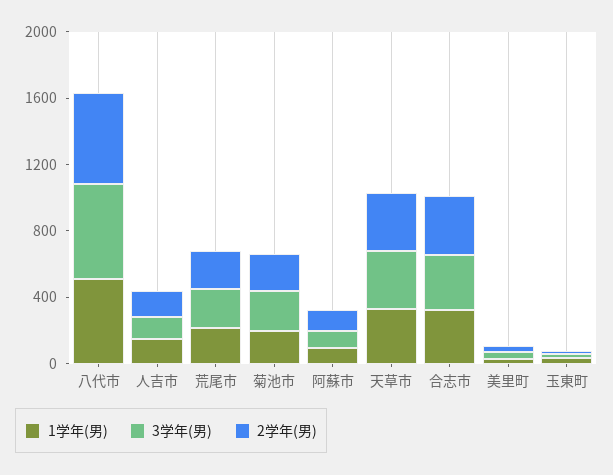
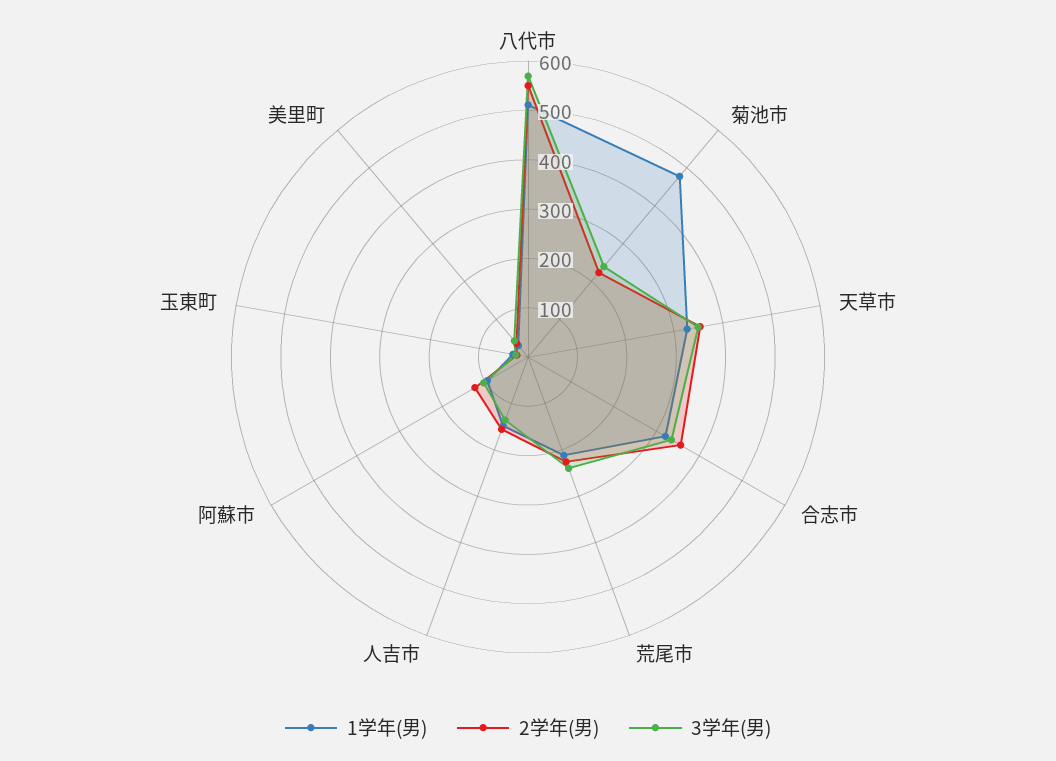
1学年(男), 菊池市: 200 -> 480

